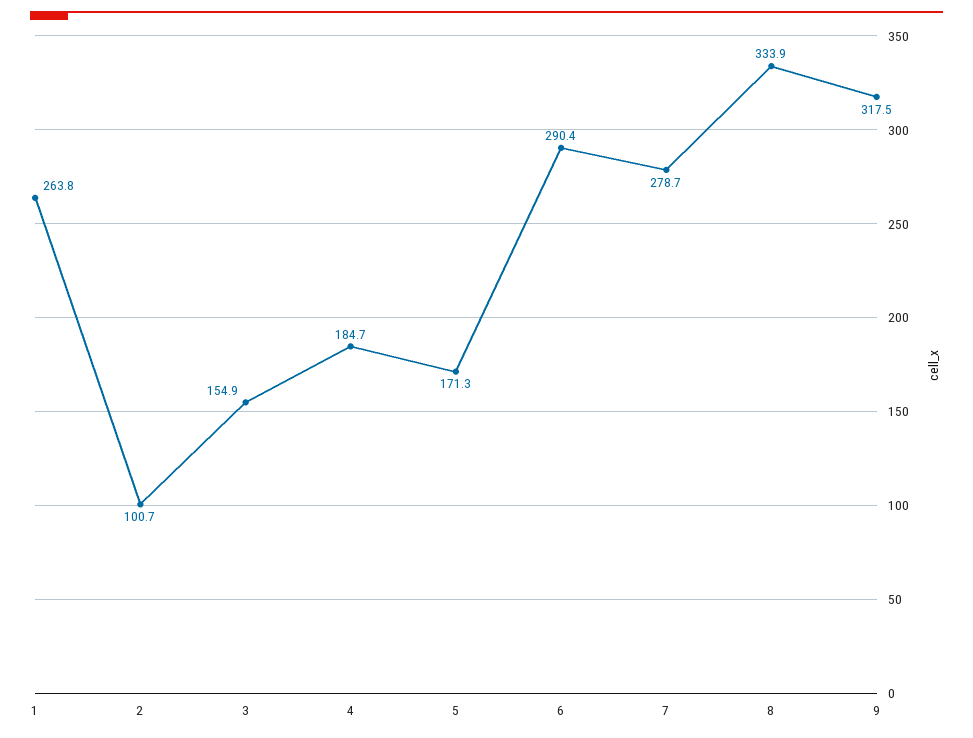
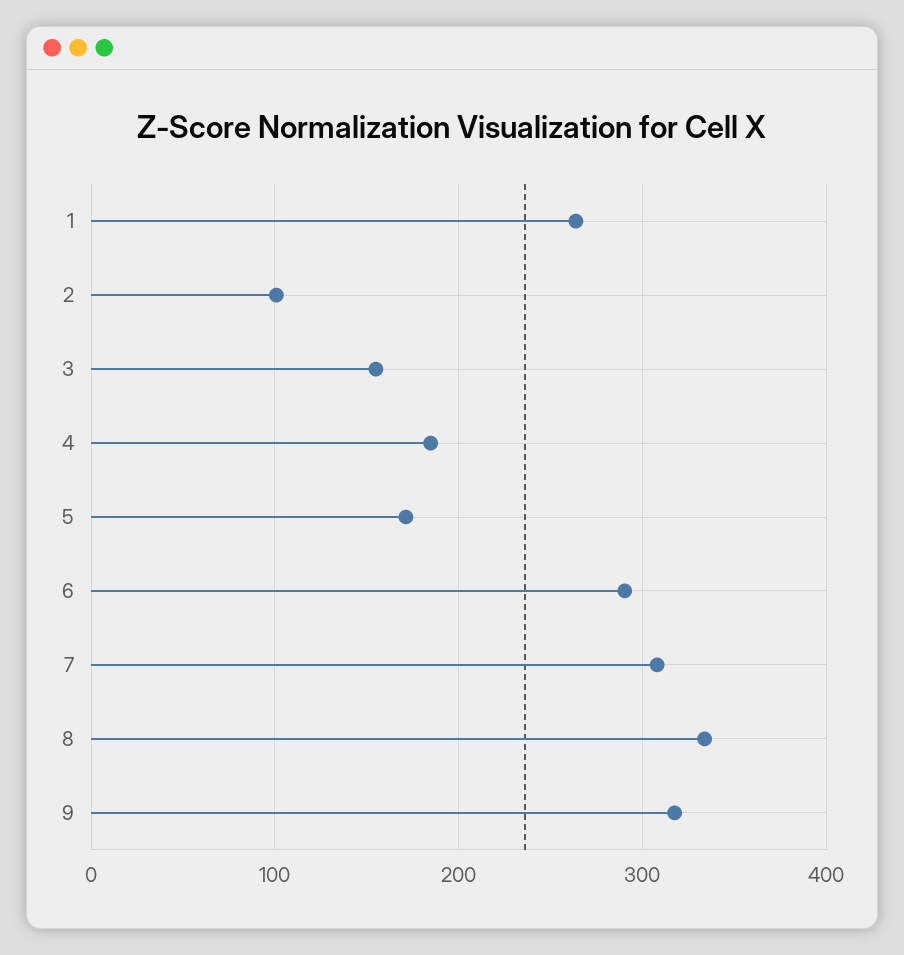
7: 278.7 -> 310

